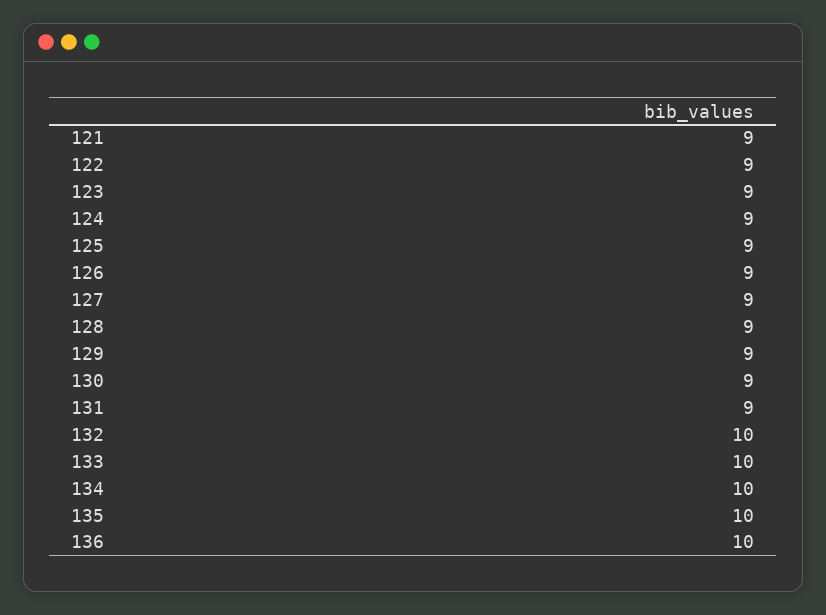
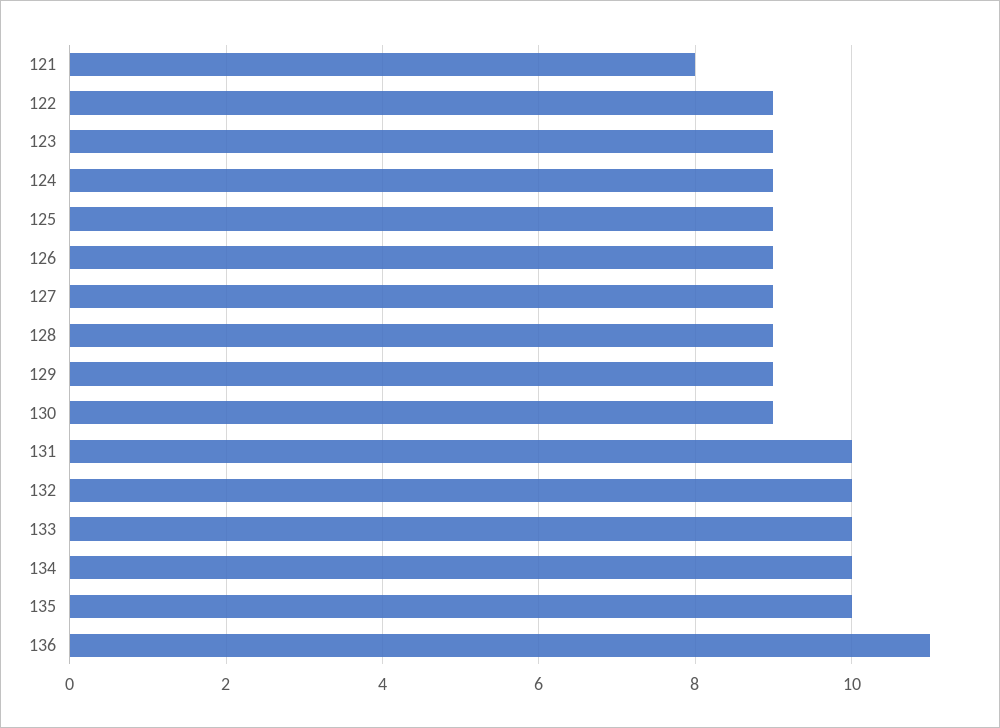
121: 9 -> 8
131: 9 -> 10
136: 10 -> 11

